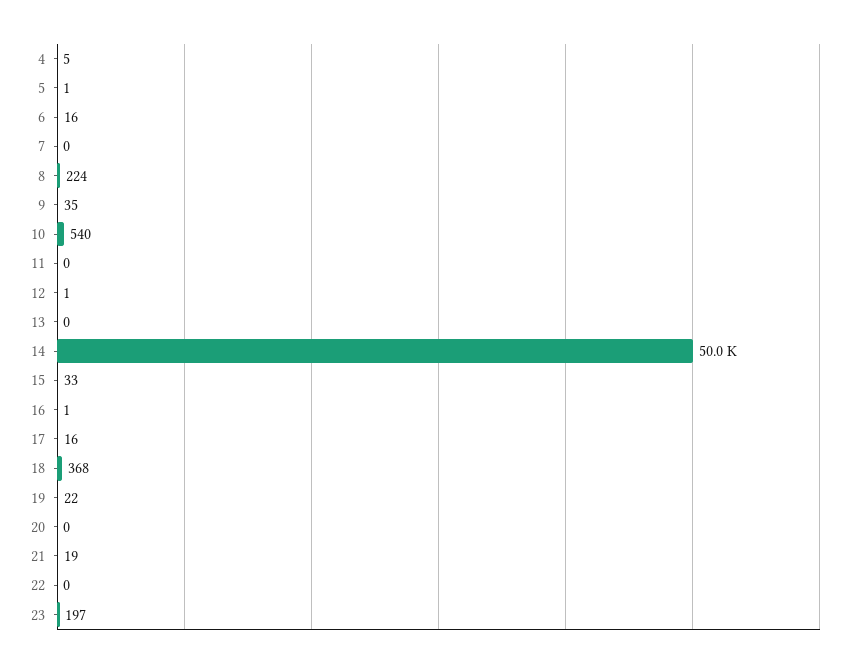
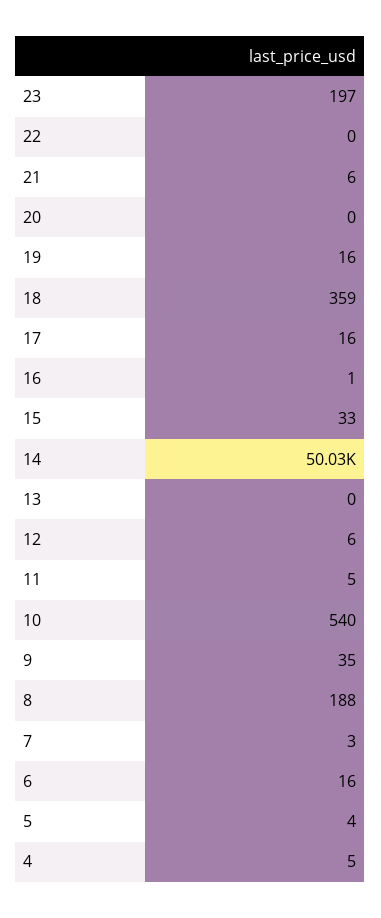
5: 1 -> 4
7: 0 -> 3
8: 224 -> 188
11: 0 -> 5
12: 1 -> 6
18: 368 -> 359
19: 22 -> 16
21: 19 -> 6

